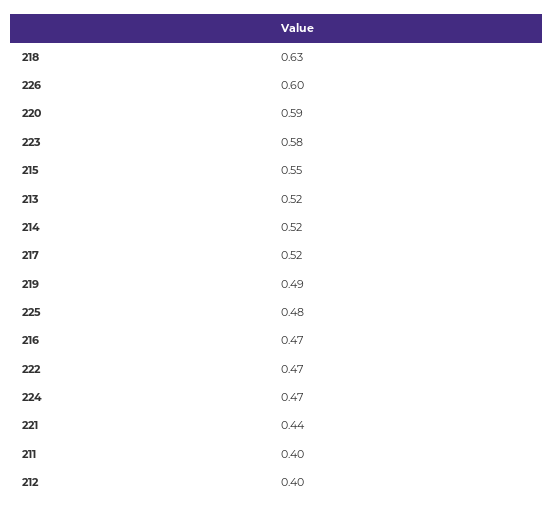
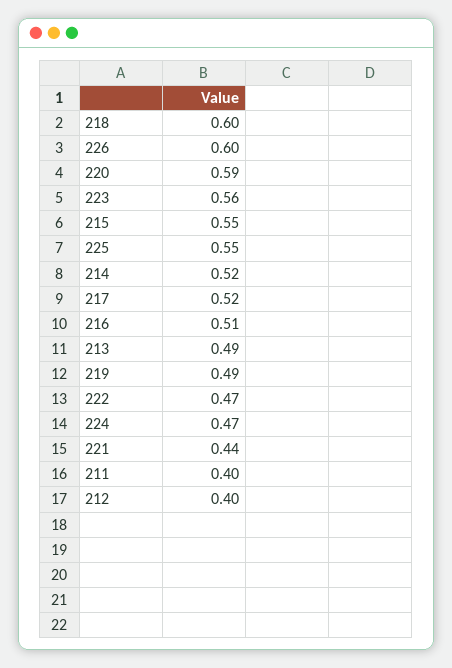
218: 0.63 -> 0.6
223: 0.58 -> 0.56
213: 0.52 -> 0.49
225: 0.48 -> 0.55
216: 0.47 -> 0.51

